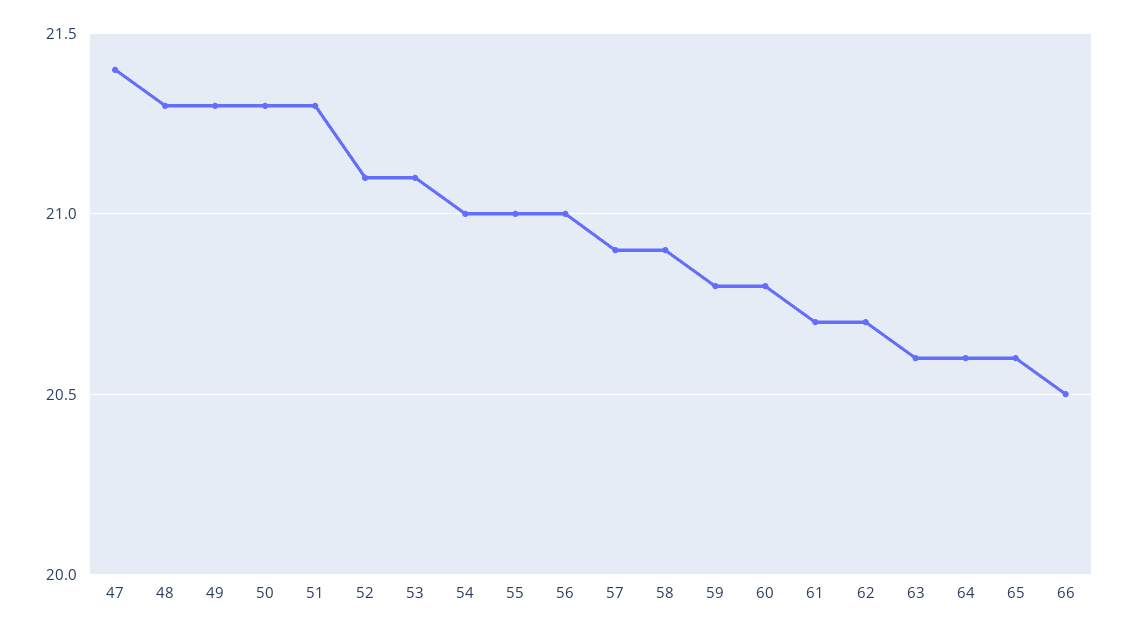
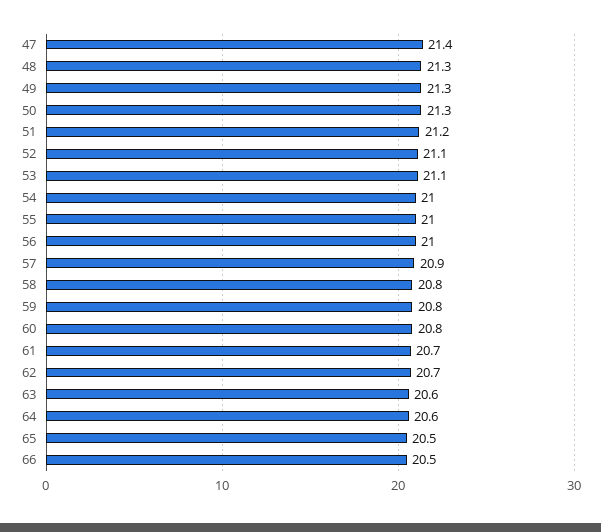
51: 21.3 -> 21.2
58: 20.9 -> 20.8
65: 20.6 -> 20.5

